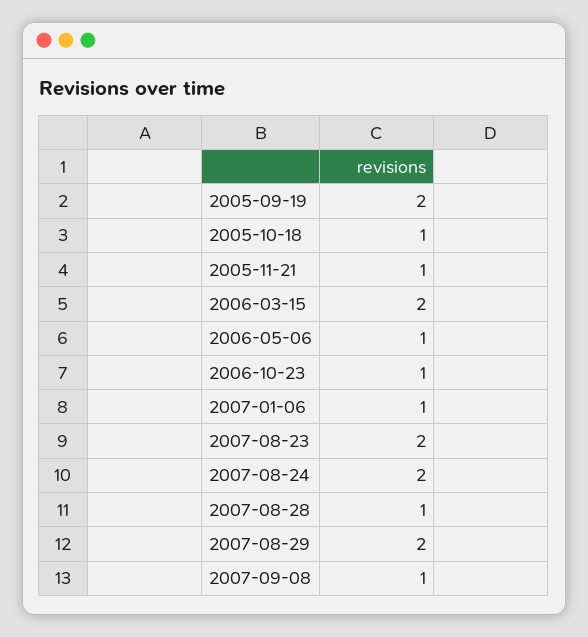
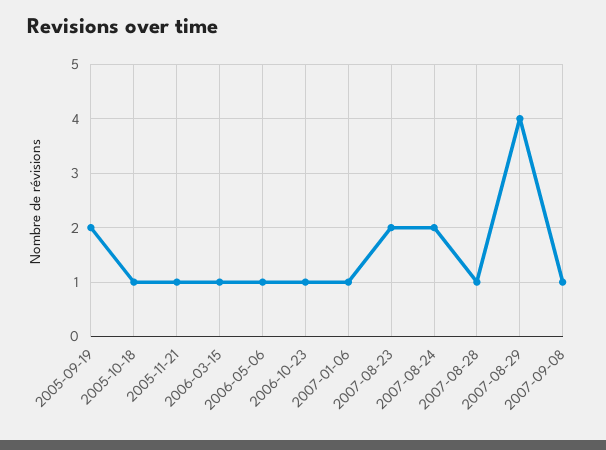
2006-03-15: 2 -> 1
2007-08-29: 2 -> 4

